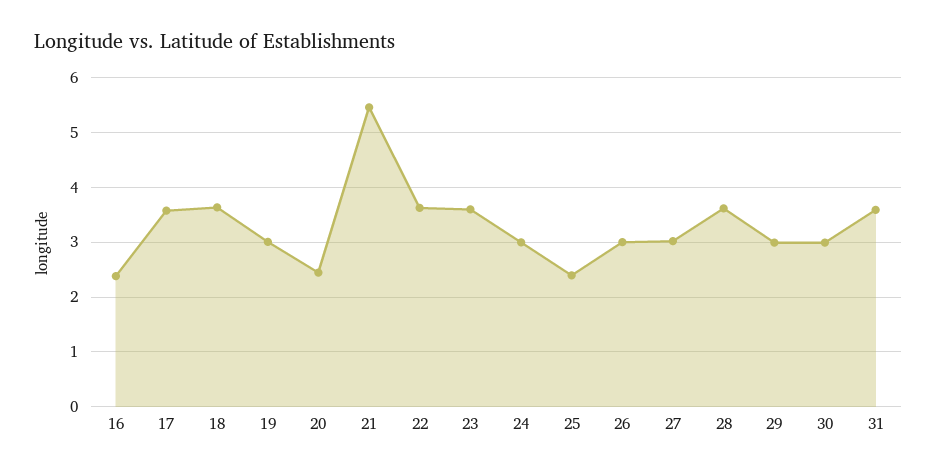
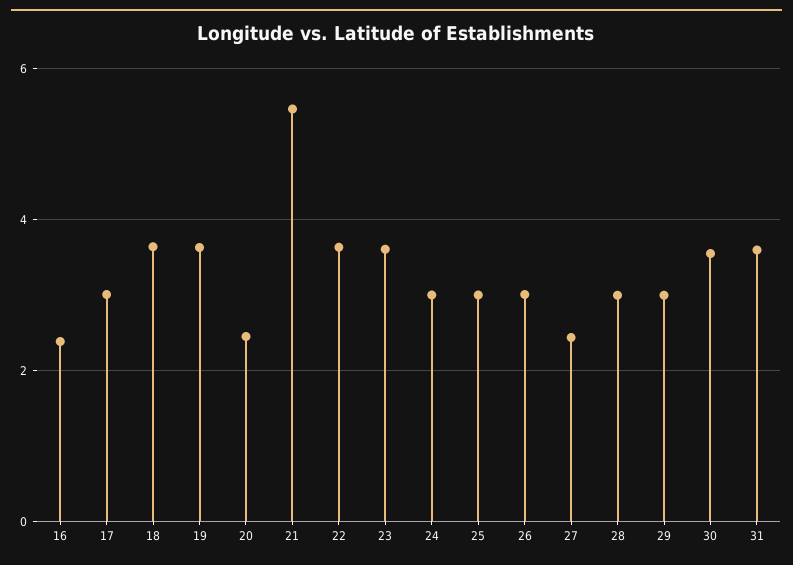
17: 3.6 -> 3
19: 3 -> 3.6
25: 2.4 -> 3
27: 3 -> 2.4
28: 3.6 -> 3
30: 3 -> 3.6

